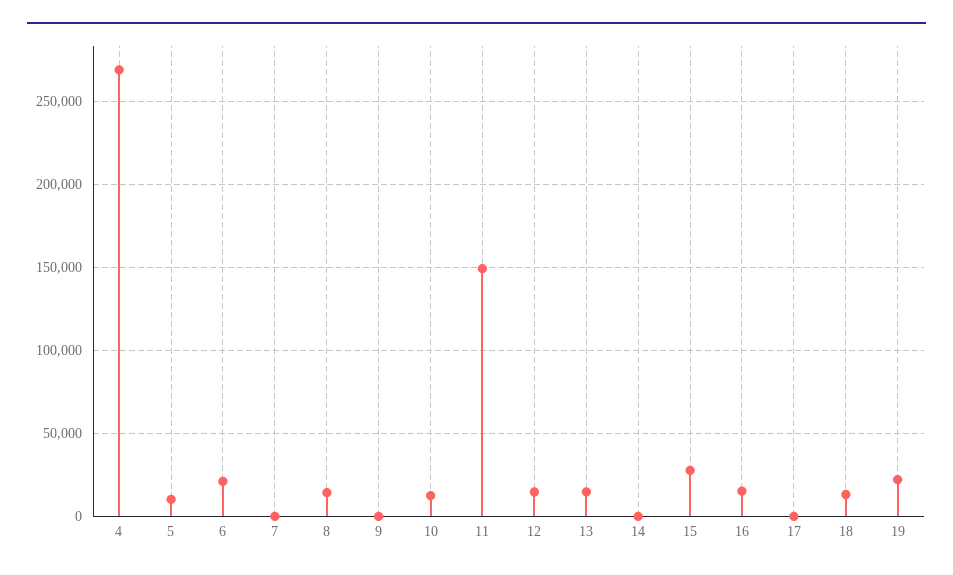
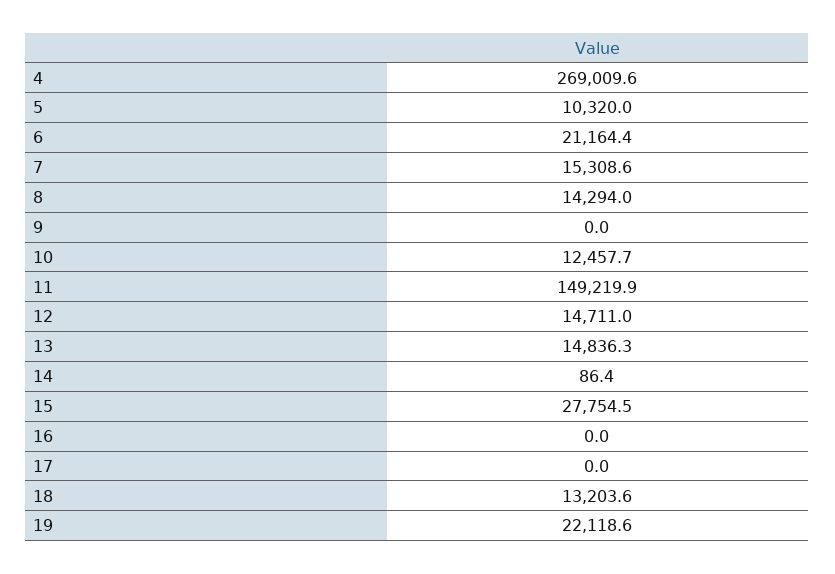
7: 0 -> 15308.6
16: 15000 -> 0

